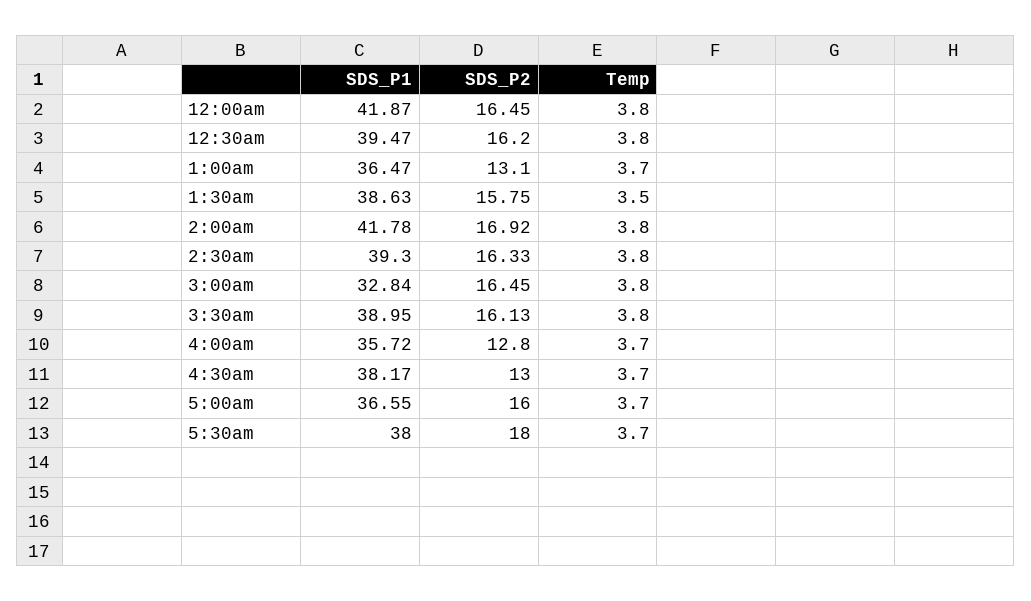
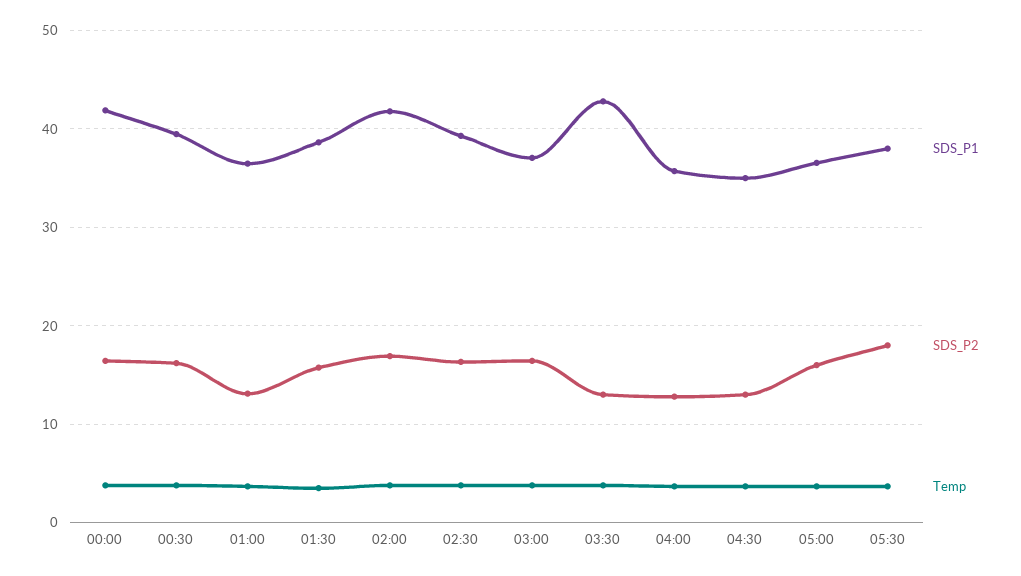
SDS_P1, 3:00am: 32.84 -> 37
SDS_P1, 3:30am: 38.95 -> 43
SDS_P2, 3:30am: 16.13 -> 13
SDS_P1, 4:30am: 38.17 -> 35

